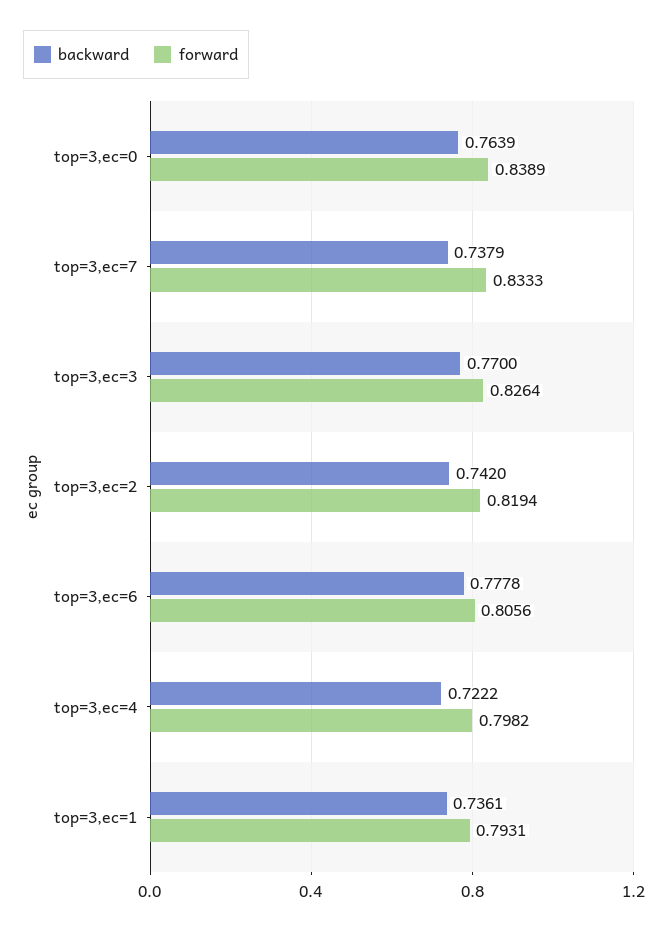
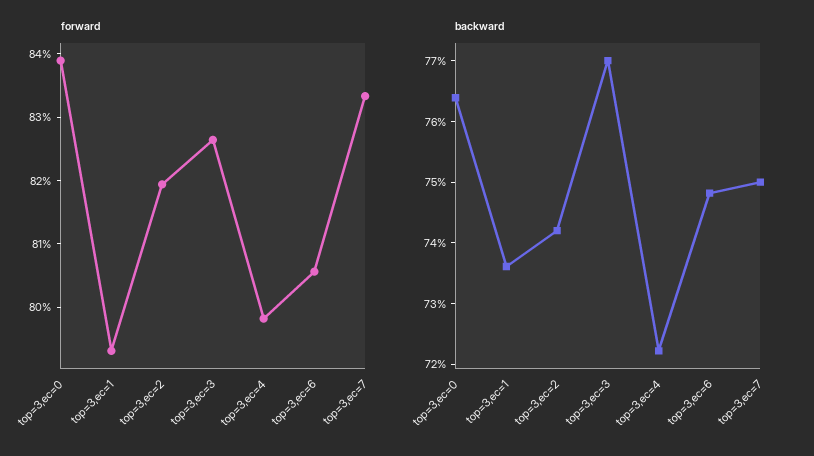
backward, top=3,ec=7: 0.7379 -> 0.75
backward, top=3,ec=6: 0.7778 -> 0.748

